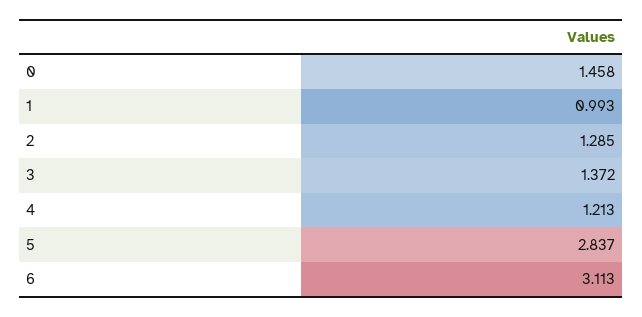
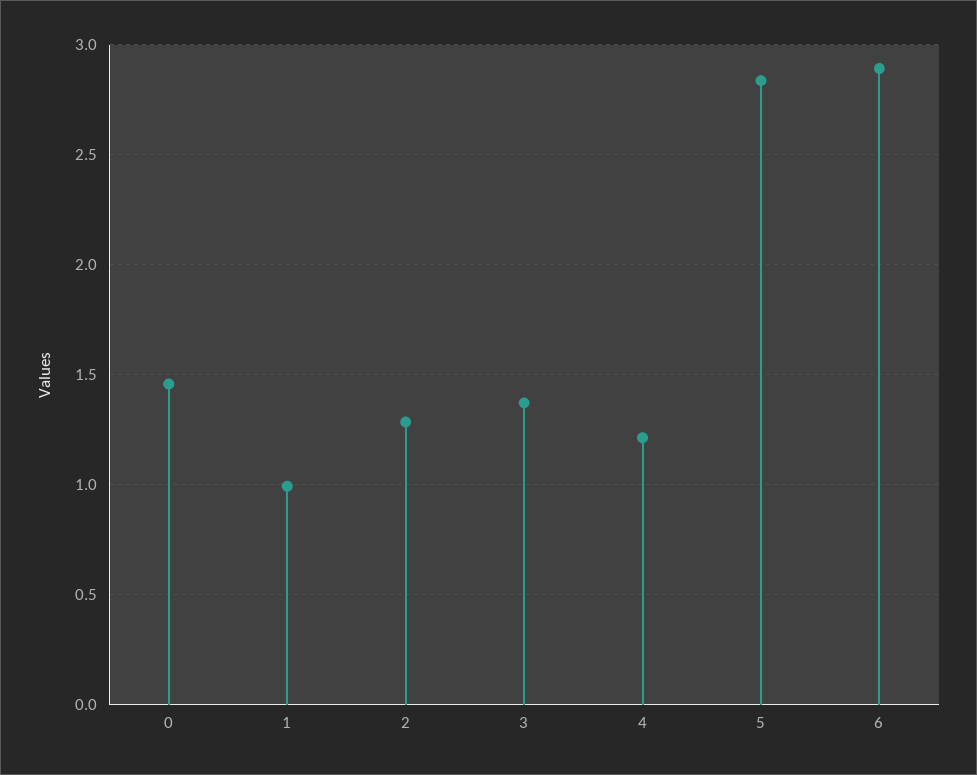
6: 3.113 -> 2.9

